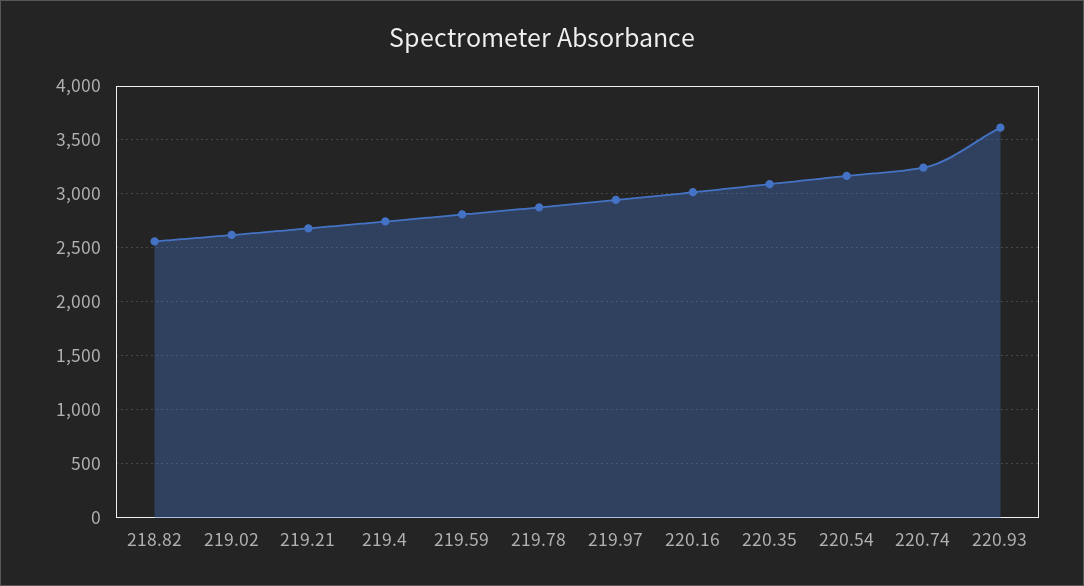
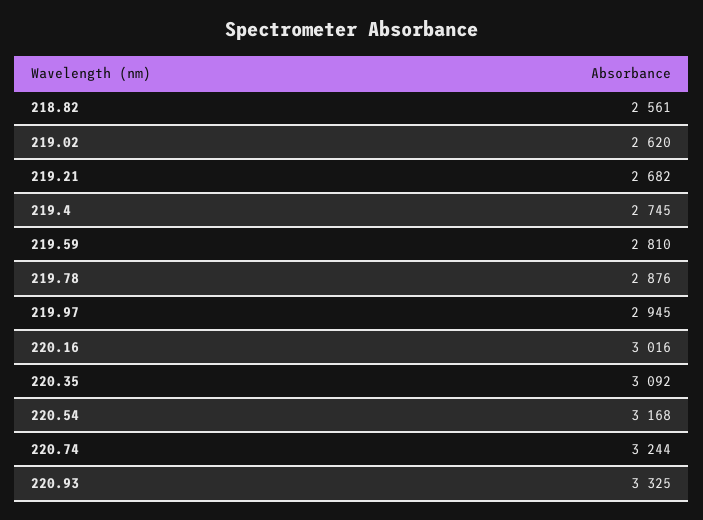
220.93: 3600 -> 3325

